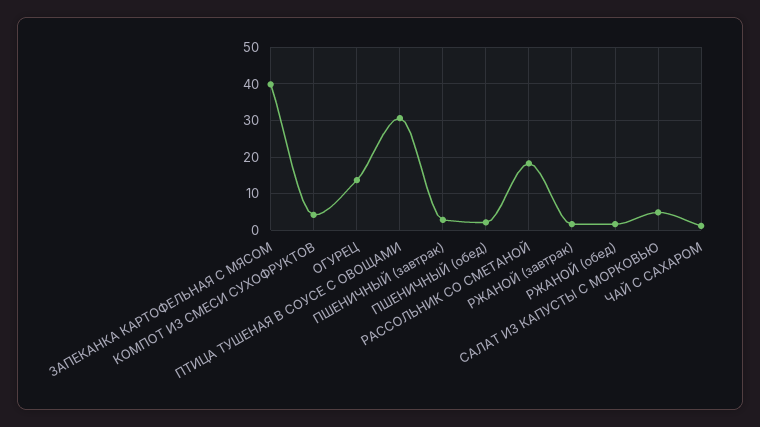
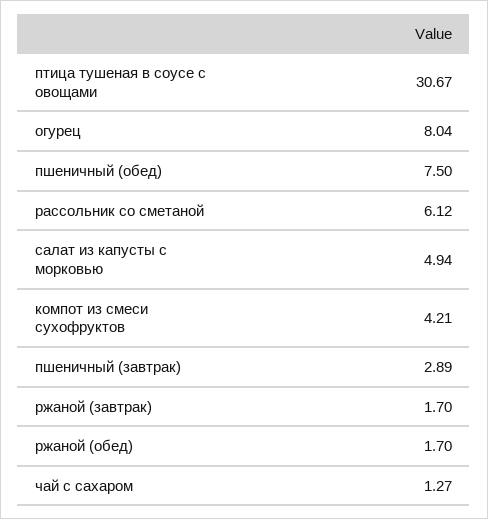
ЗАПЕКАНКА КАРТОФЕЛЬНАЯ С МЯСОМ: 40 -> none
ОГУРЕЦ: 14 -> 8.04
ПШЕНИЧНЫЙ (обед): 2 -> 7.5
РАССОЛЬНИК СО СМЕТАНОЙ: 18 -> 6.12

